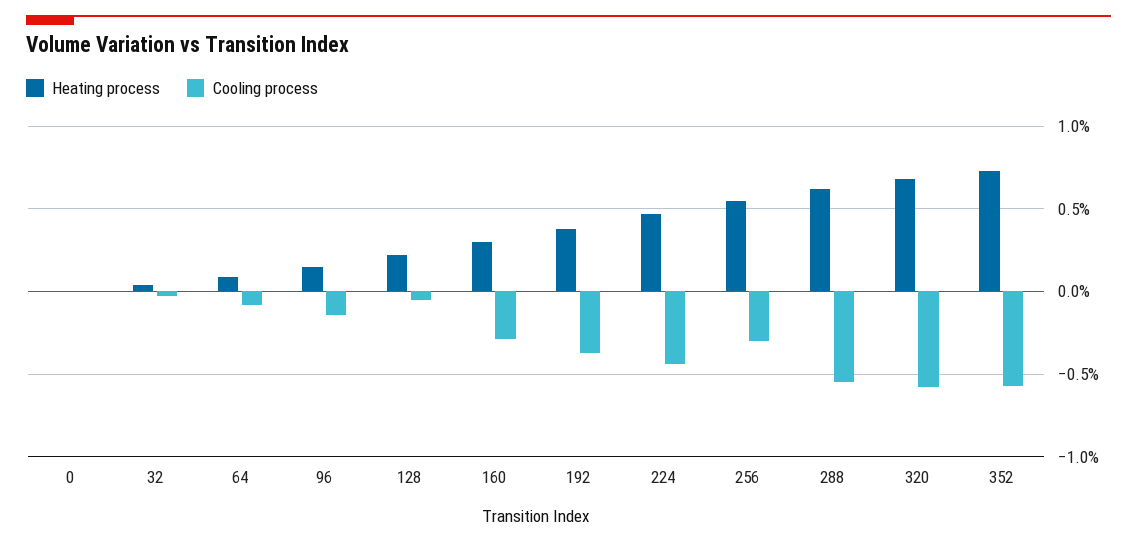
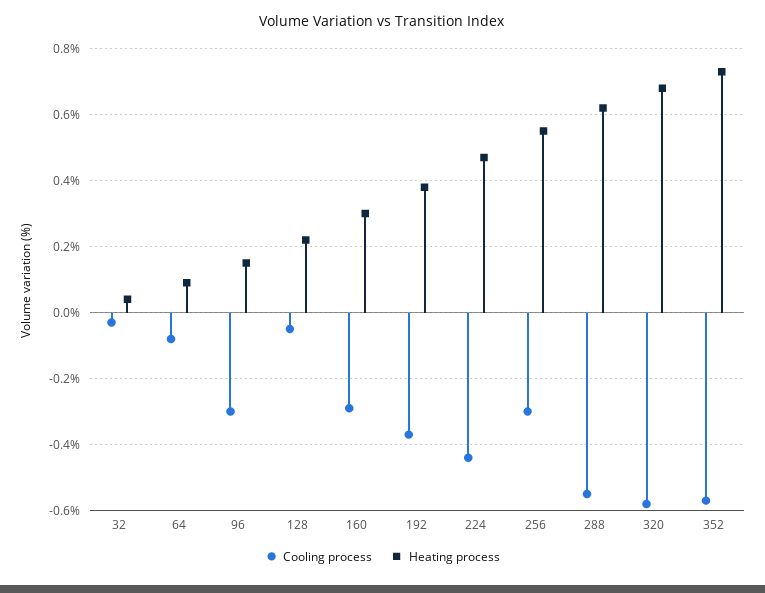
Heating process, 0: 0 -> none
Cooling process, 0: 0 -> none
Cooling process, 96: -0.15 -> -0.3

